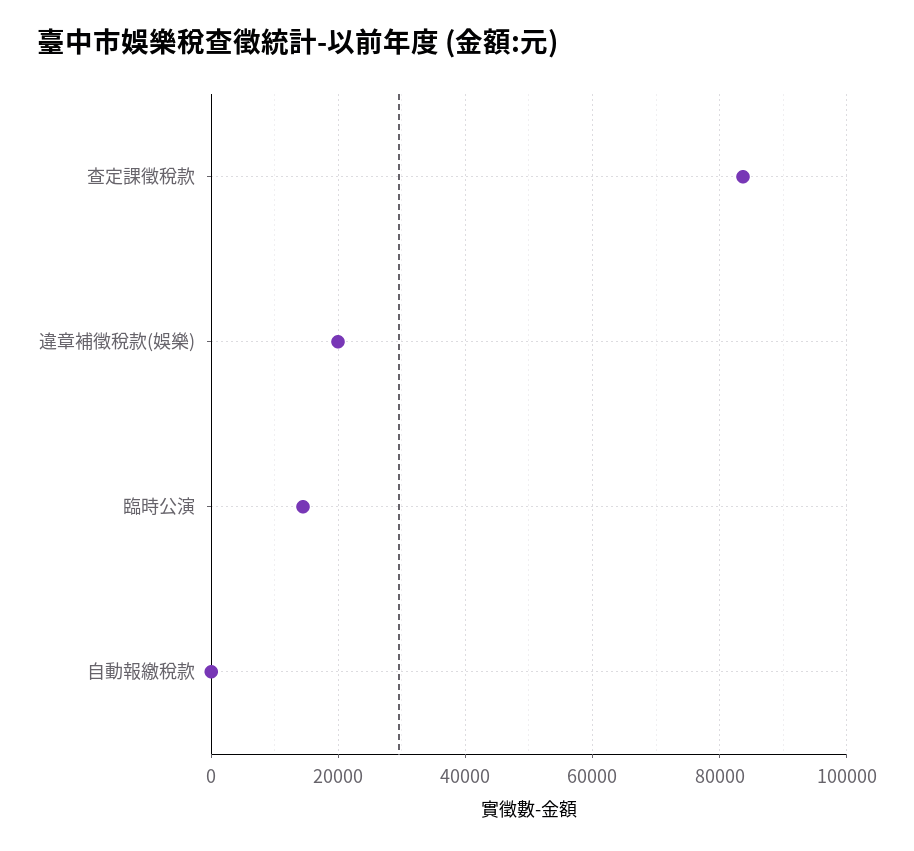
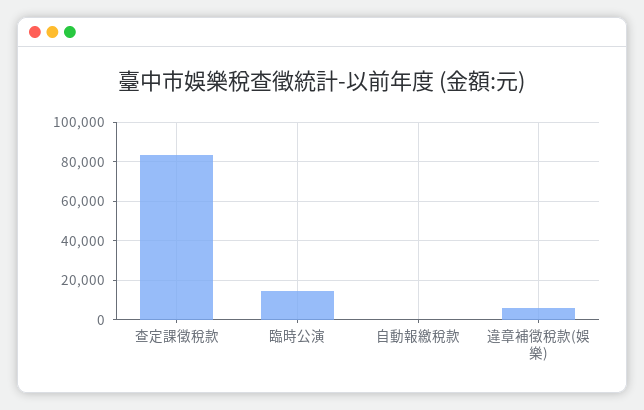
違章補徵稅款(娛樂): 20000 -> 5000

